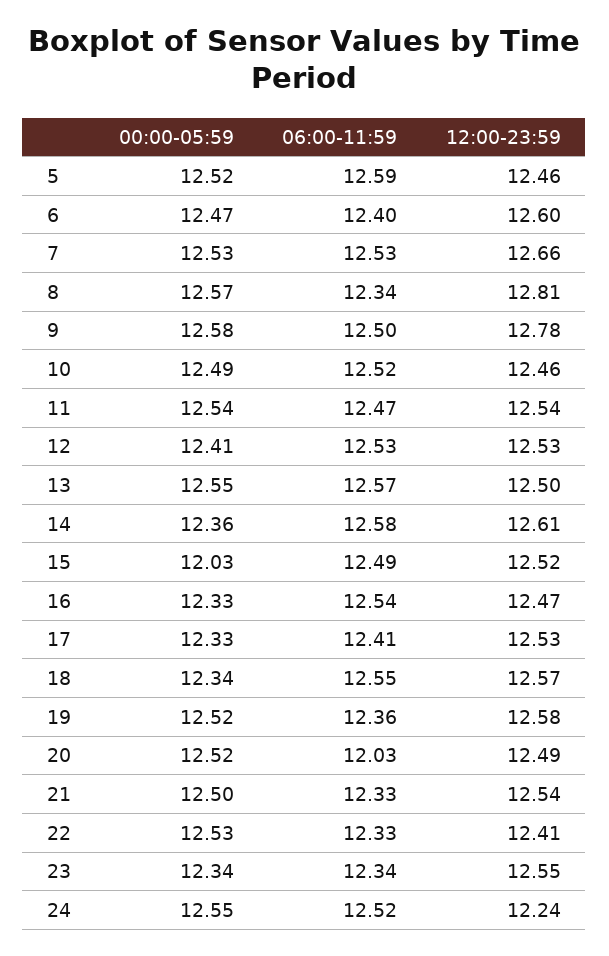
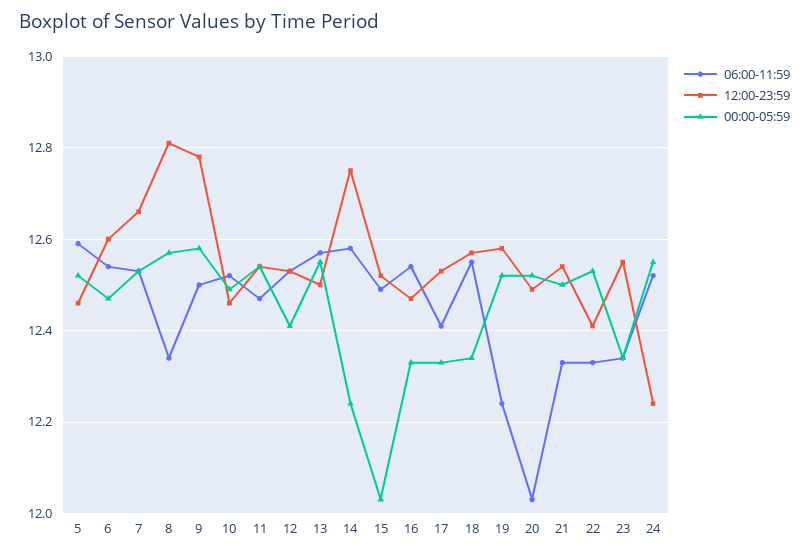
06:00-11:59, 6: 12.4 -> 12.55
00:00-05:59, 14: 12.36 -> 12.25
12:00-23:59, 14: 12.61 -> 12.75
06:00-11:59, 19: 12.36 -> 12.25

